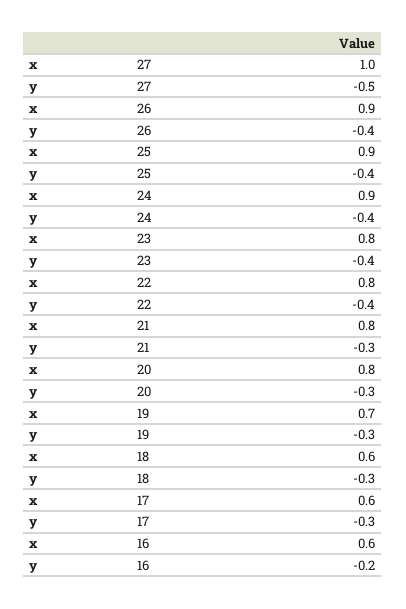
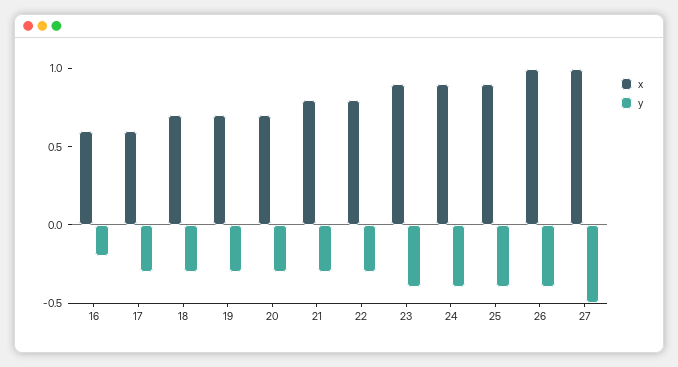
x, 26: 0.9 -> 1
x, 23: 0.8 -> 0.9
y, 22: -0.4 -> -0.3
x, 20: 0.8 -> 0.7
x, 18: 0.6 -> 0.7

